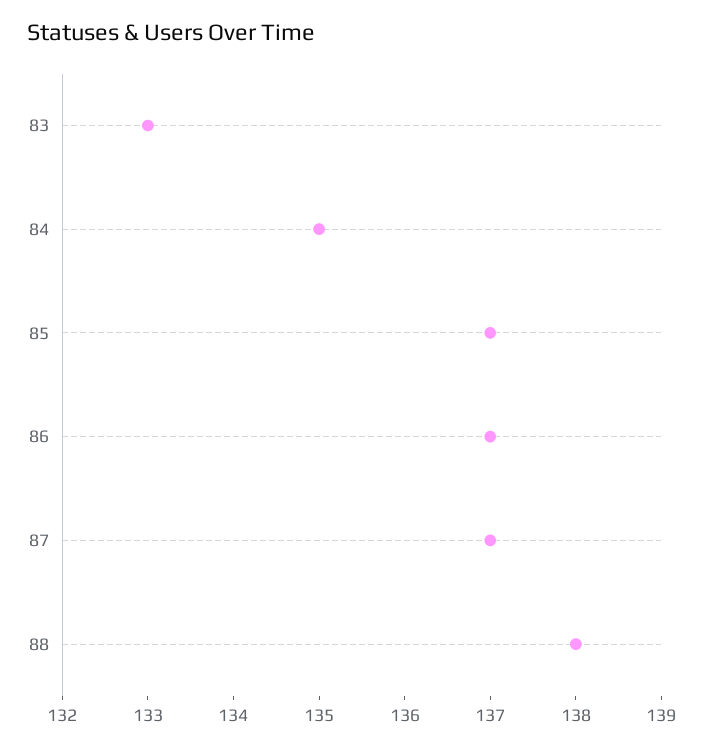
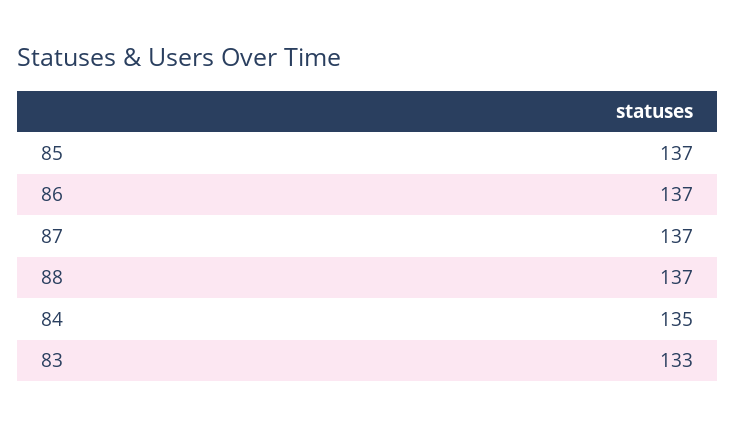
88: 138 -> 137

